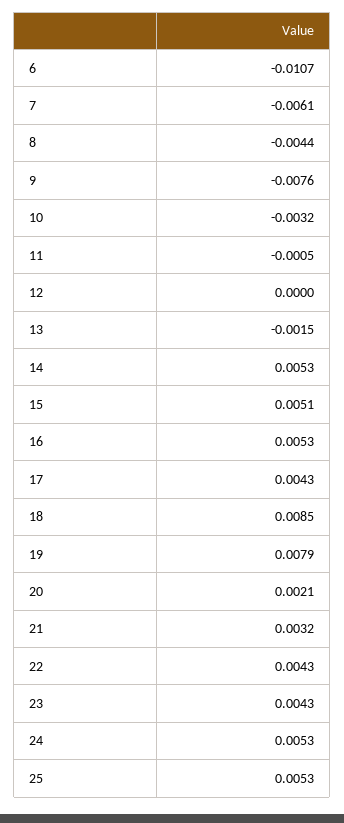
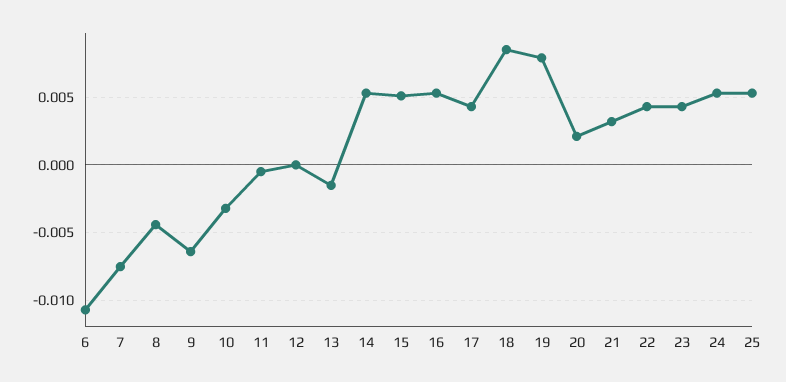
7: -0.0061 -> -0.0075
9: -0.0076 -> -0.0065

